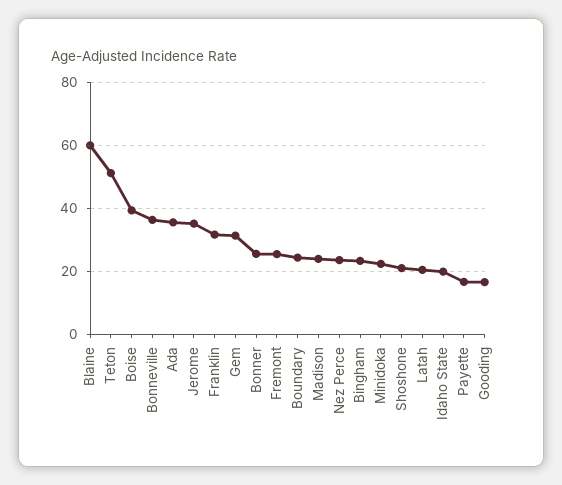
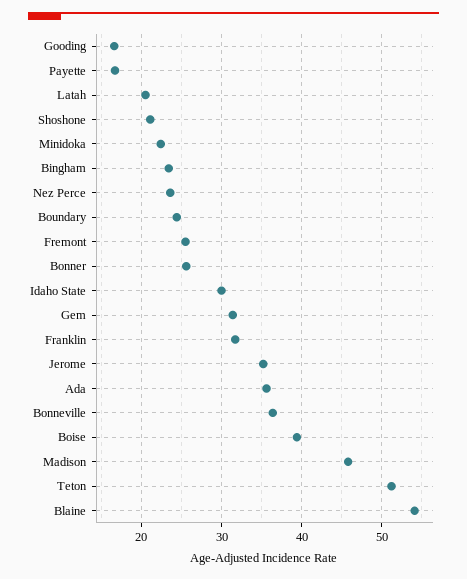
Blaine: 60 -> 54
Madison: 24 -> 46
Idaho State: 20 -> 30

